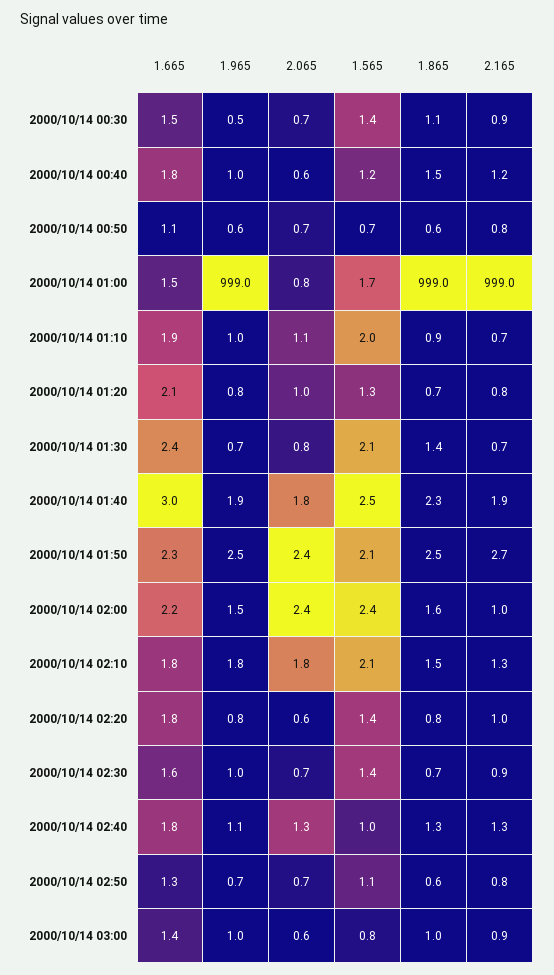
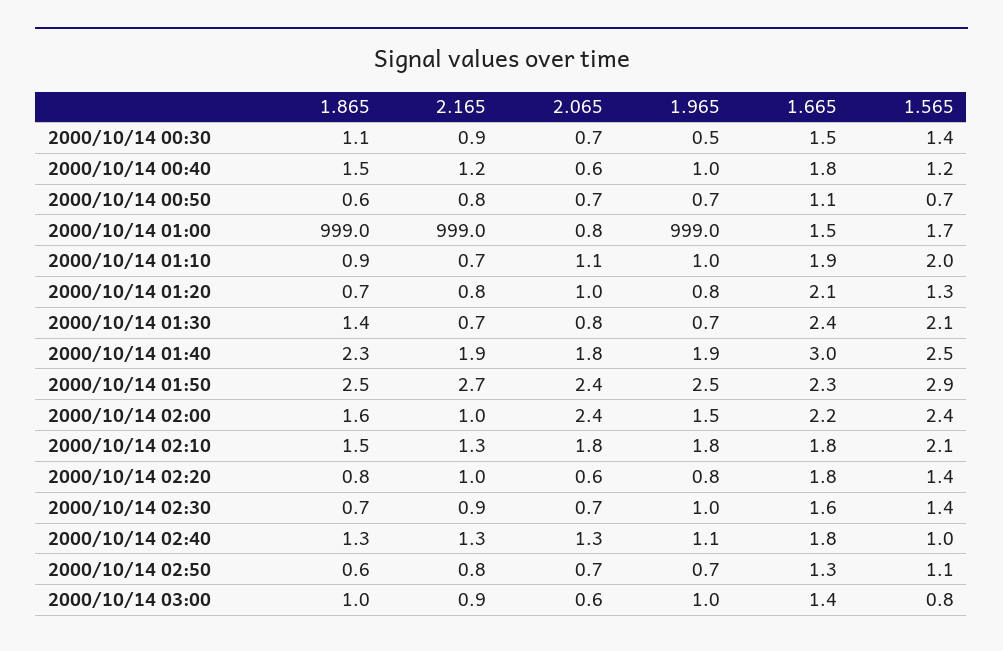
1.965, 2000/10/14 00:50: 0.6 -> 0.7
1.565, 2000/10/14 01:50: 2.1 -> 2.9

